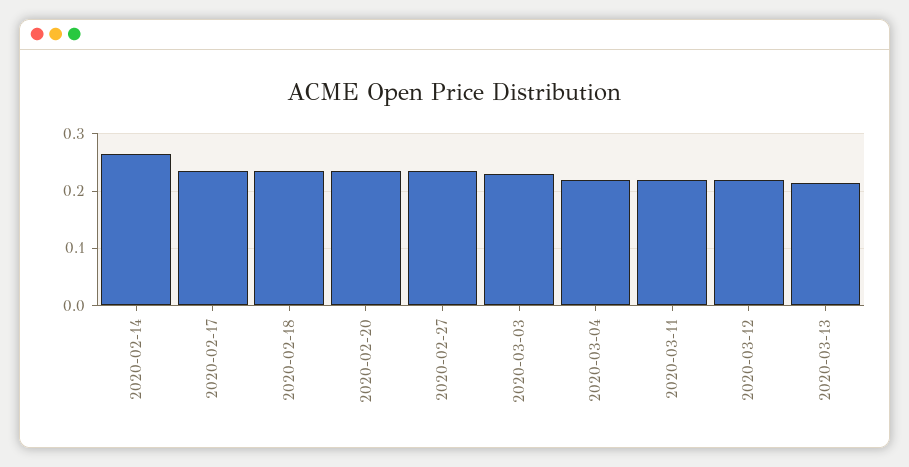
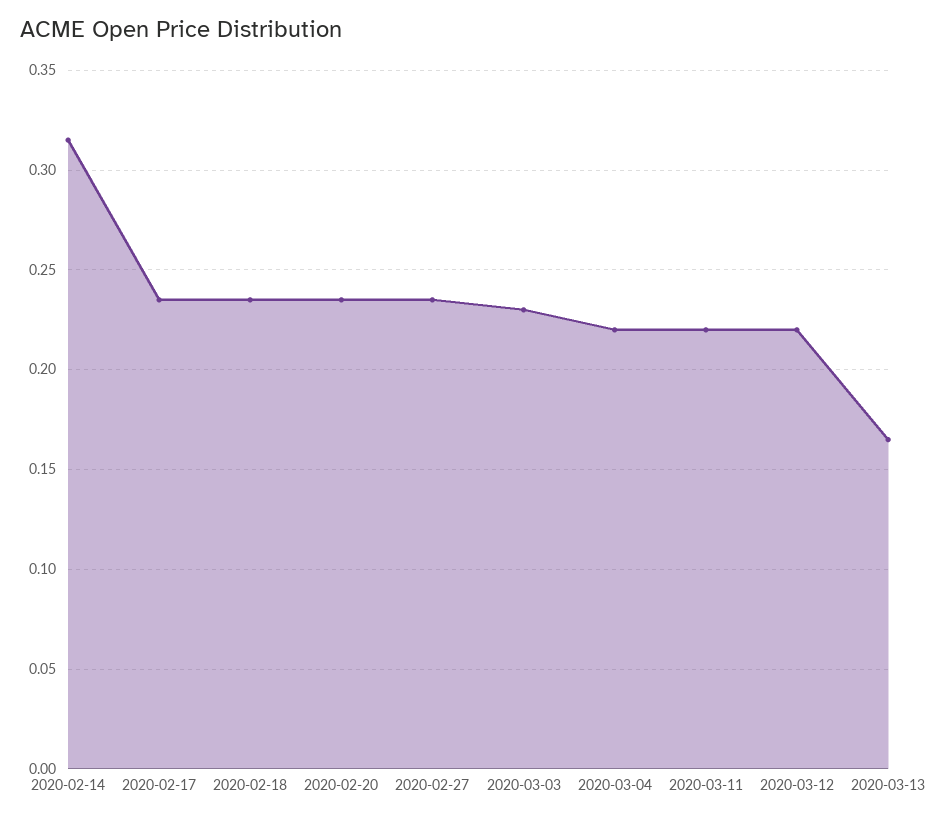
2020-02-14: 0.26 -> 0.315
2020-03-13: 0.22 -> 0.165

